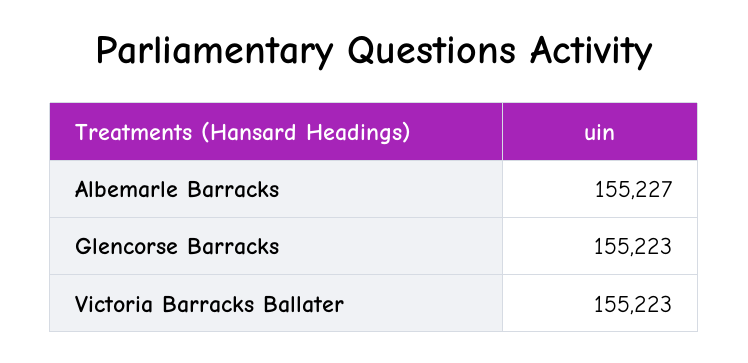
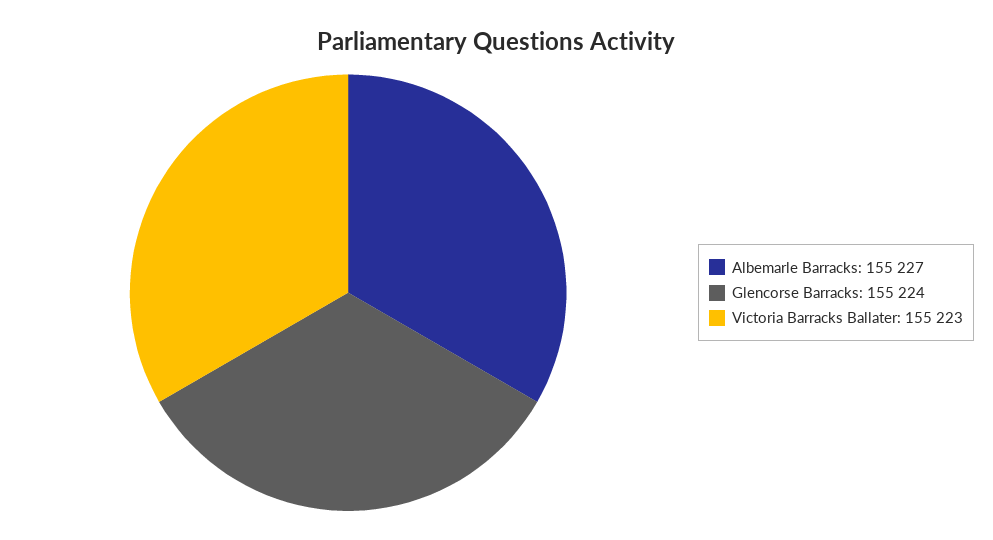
Glencorse Barracks: 155223 -> 155224

